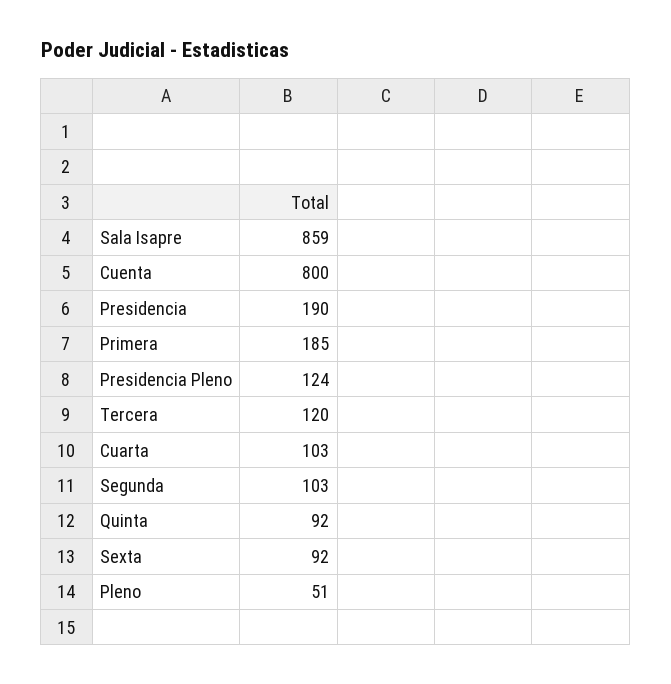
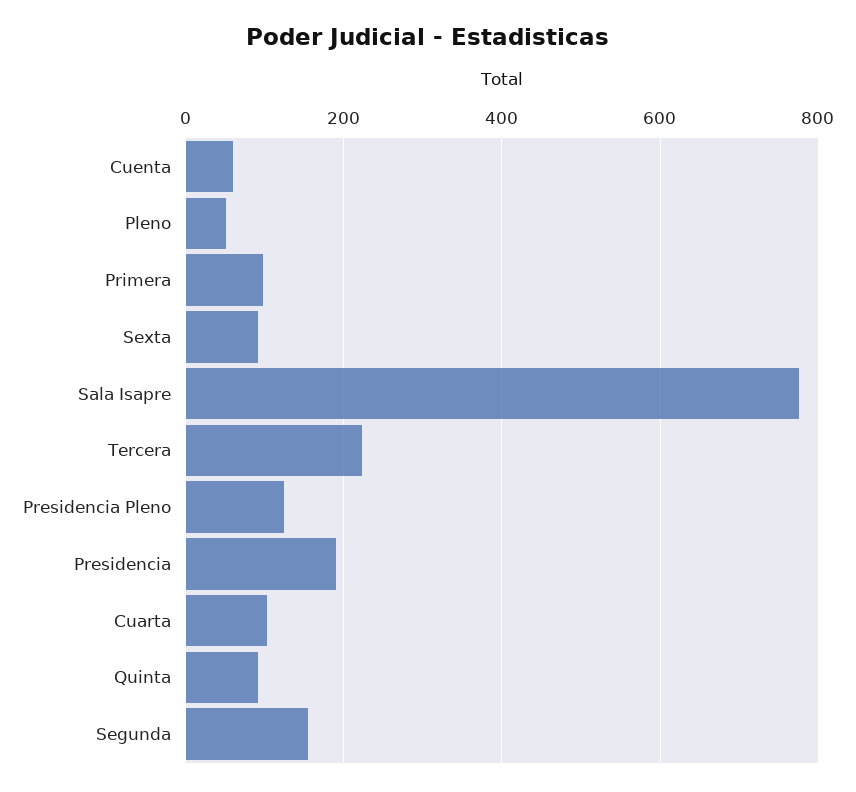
Sala Isapre: 859 -> 780
Cuenta: 800 -> 60
Primera: 185 -> 100
Tercera: 120 -> 220
Segunda: 103 -> 160

